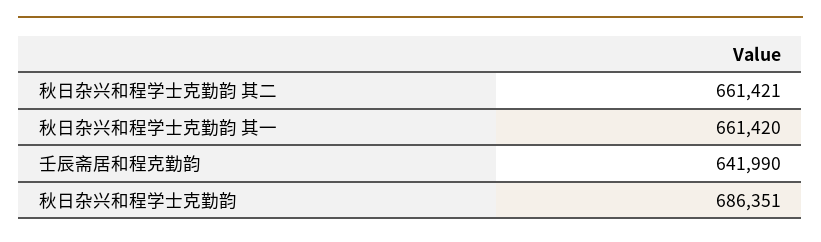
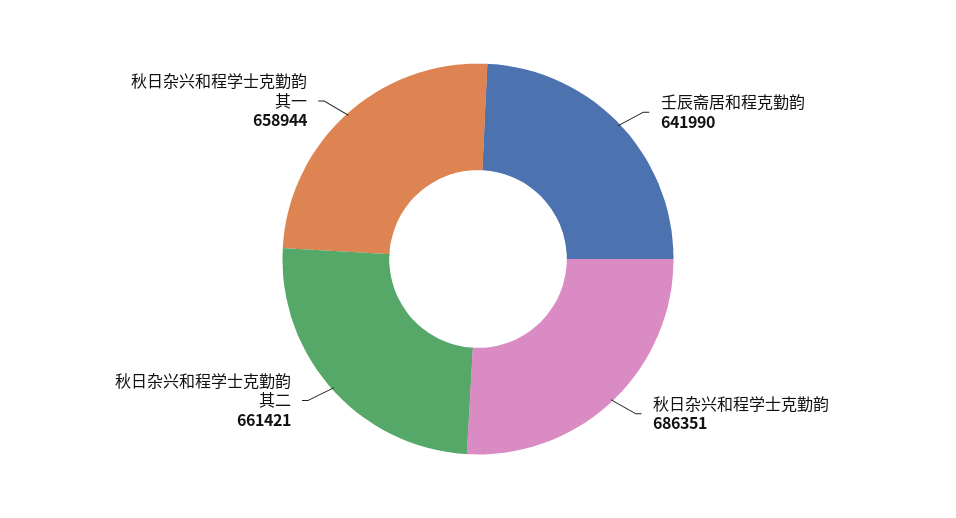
秋日杂兴和程学士克勤韵 其一: 661420 -> 658944

